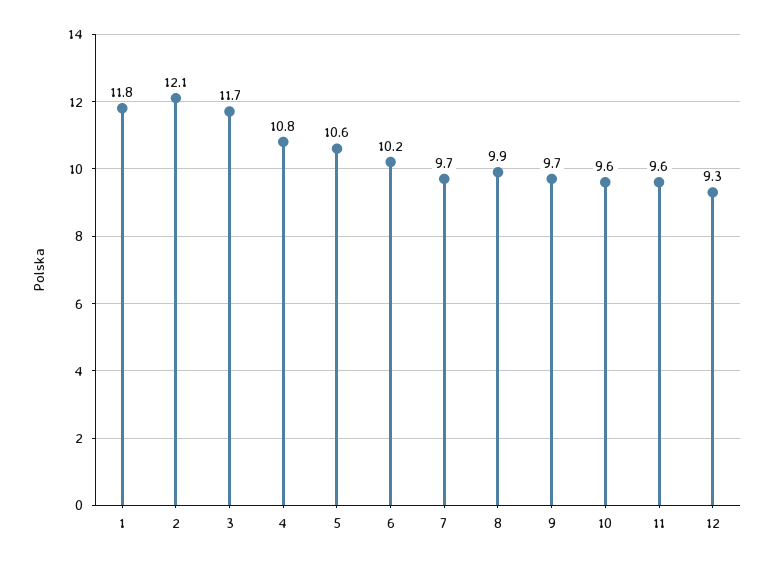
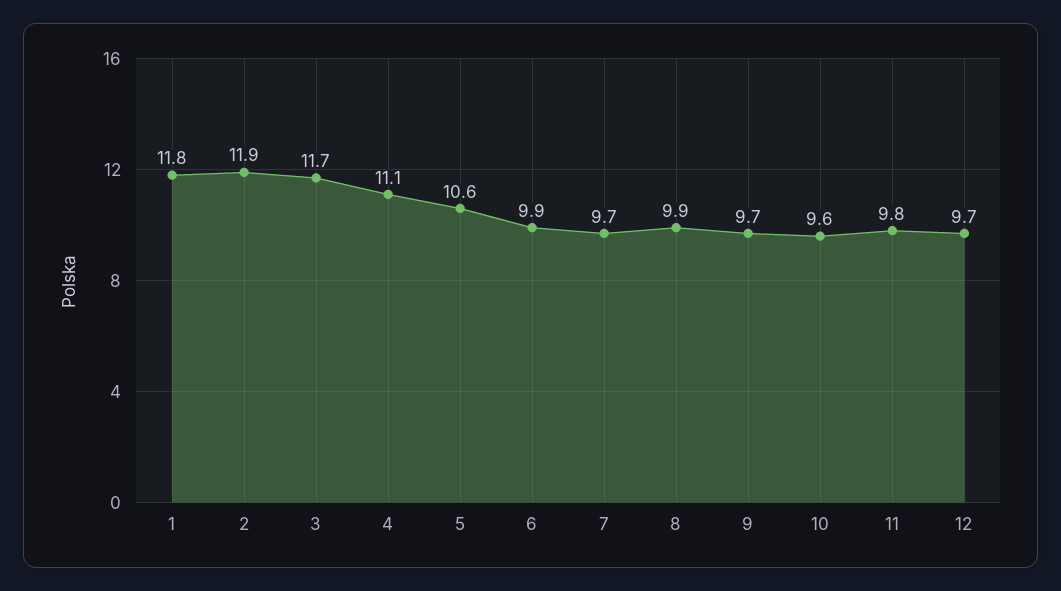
2: 12.1 -> 11.9
4: 10.8 -> 11.1
6: 10.2 -> 9.9
11: 9.6 -> 9.8
12: 9.3 -> 9.7

